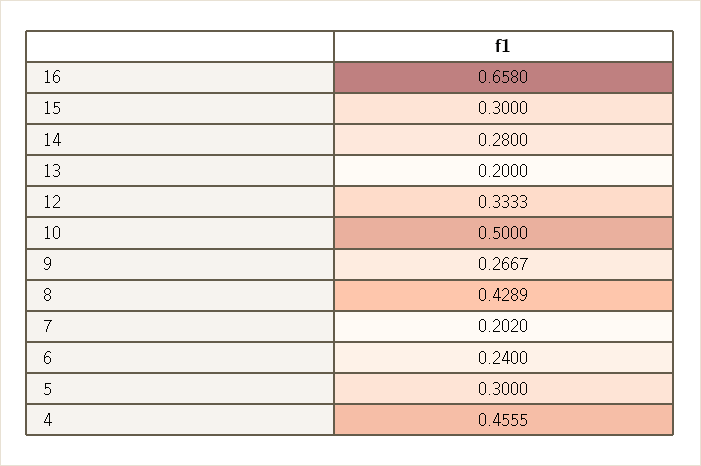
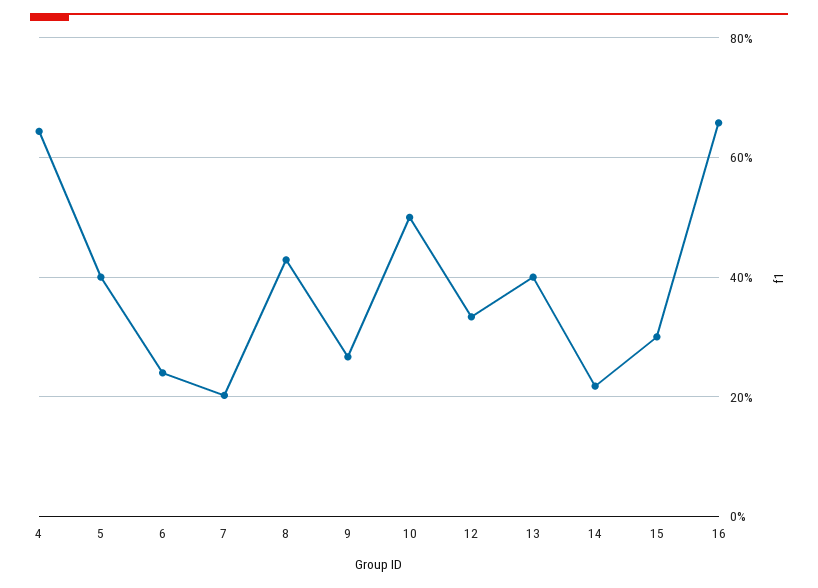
14: 0.28 -> 0.22
13: 0.2 -> 0.4
5: 0.3 -> 0.4
4: 0.4555 -> 0.64

